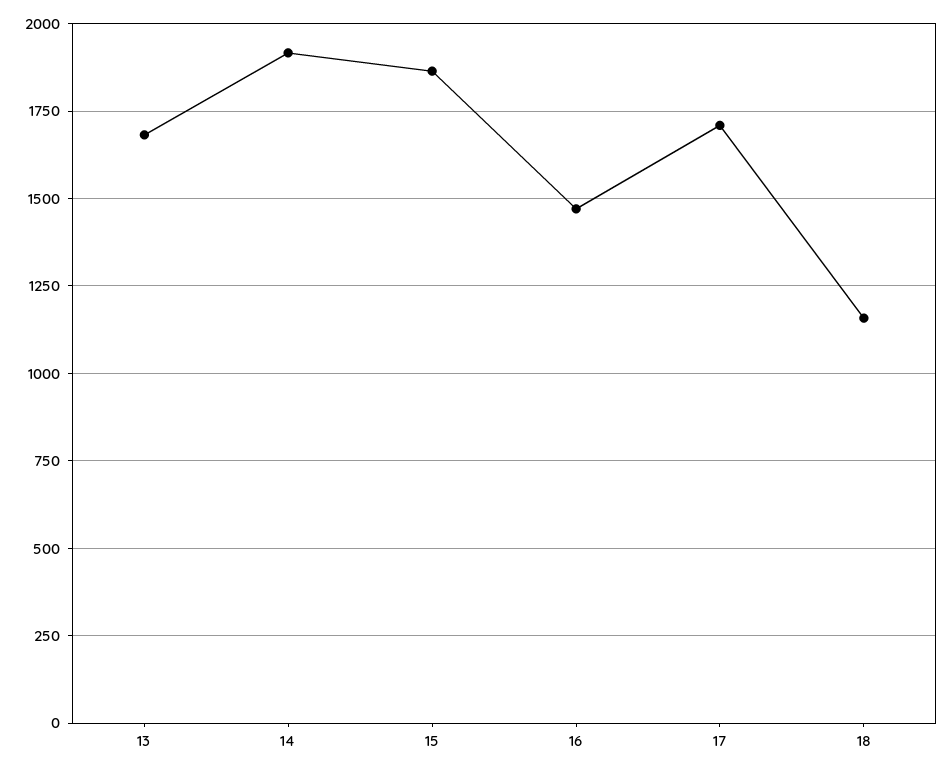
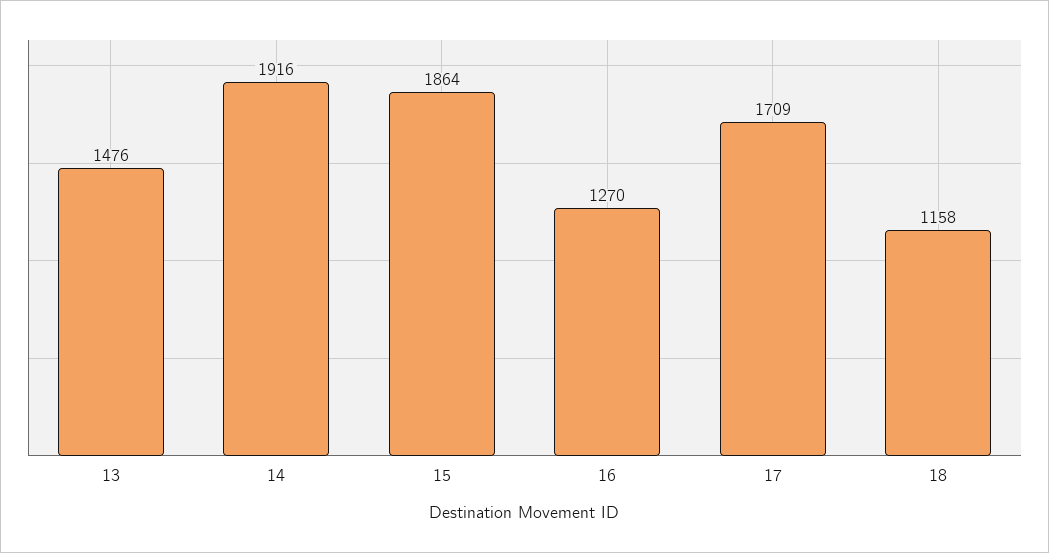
13: 1675 -> 1476
16: 1475 -> 1270

